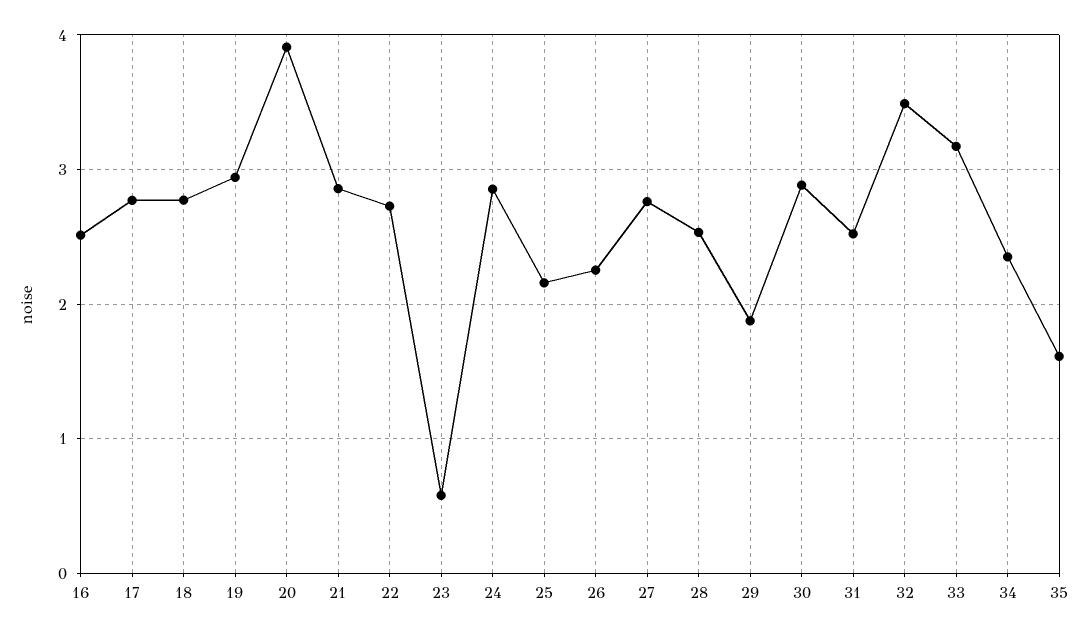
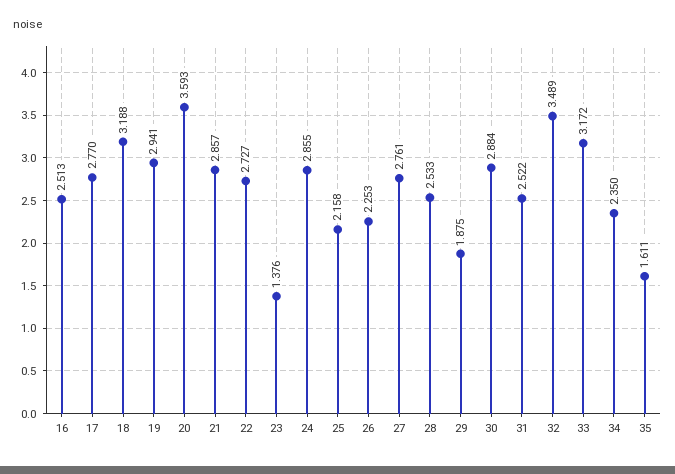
18: 2.8 -> 3.188
20: 3.9 -> 3.593
23: 0.6 -> 1.376

